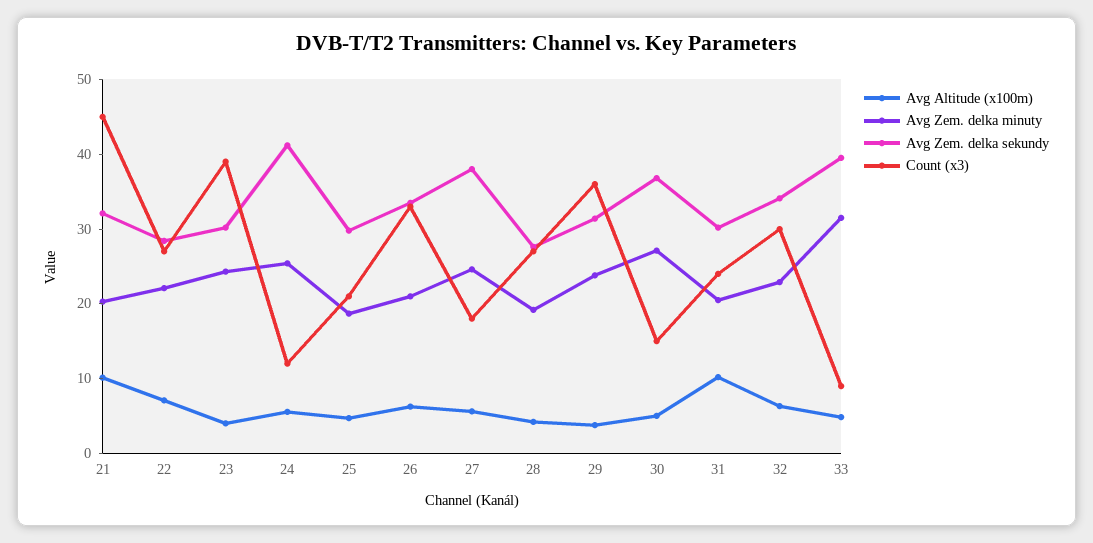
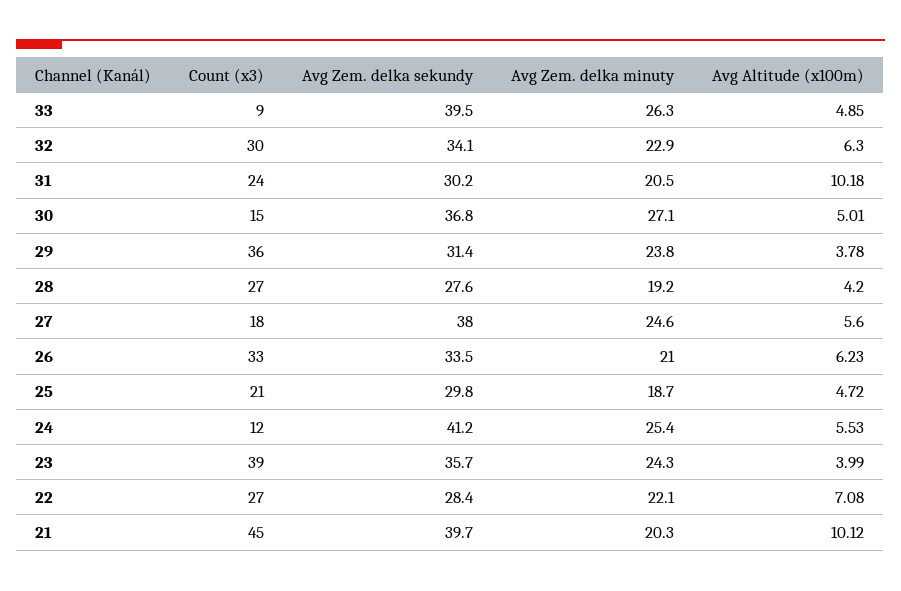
Avg Zem. delka sekundy, 21: 32 -> 39.7
Avg Zem. delka sekundy, 23: 30 -> 35.7
Avg Zem. delka minuty, 33: 32 -> 26.3

